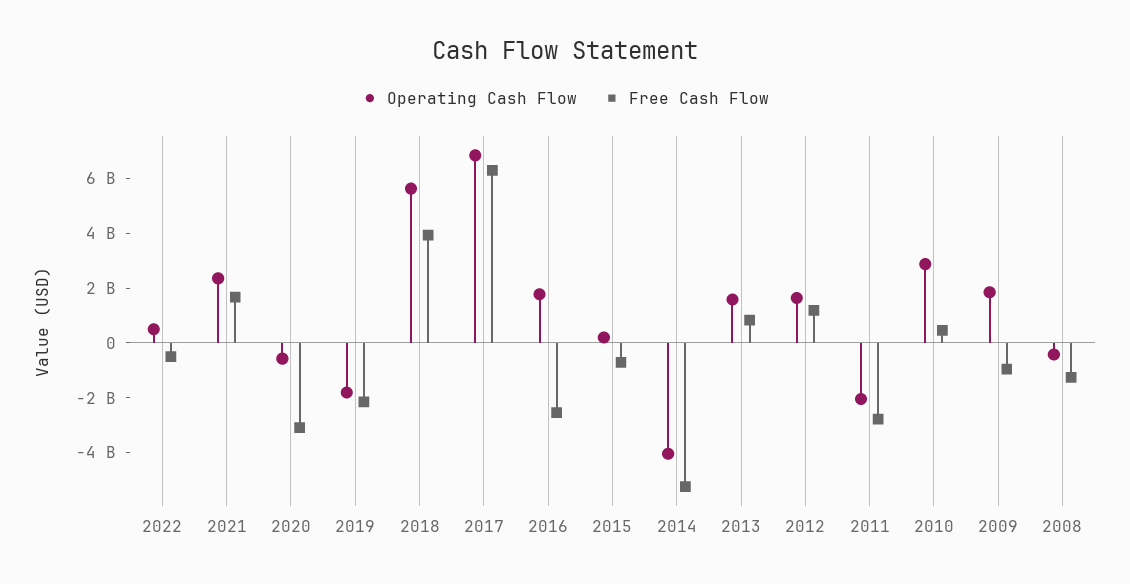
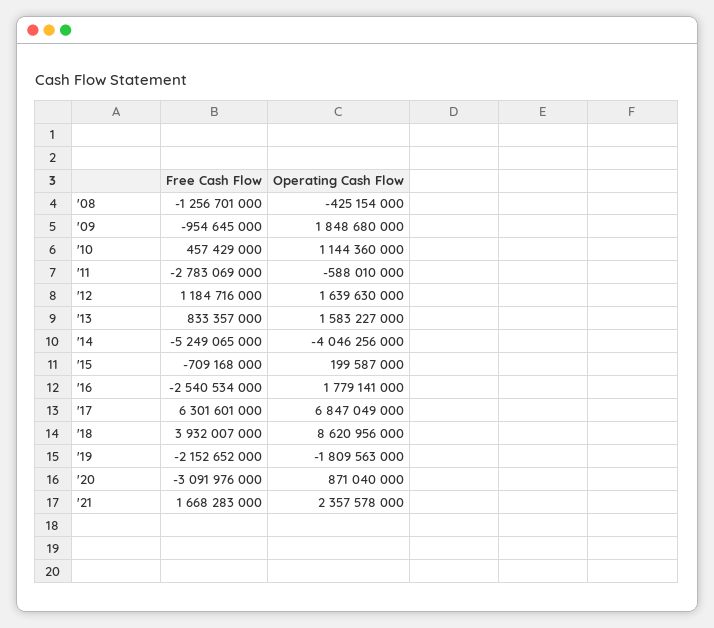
Operating Cash Flow, 2022: 500000000 -> none
Free Cash Flow, 2022: -500000000 -> none
Operating Cash Flow, 2020: -500000000 -> 871040000
Operating Cash Flow, 2018: 5500000000 -> 8620956000
Operating Cash Flow, 2011: -2000000000 -> -588010000
Operating Cash Flow, 2010: 3000000000 -> 1144360000

